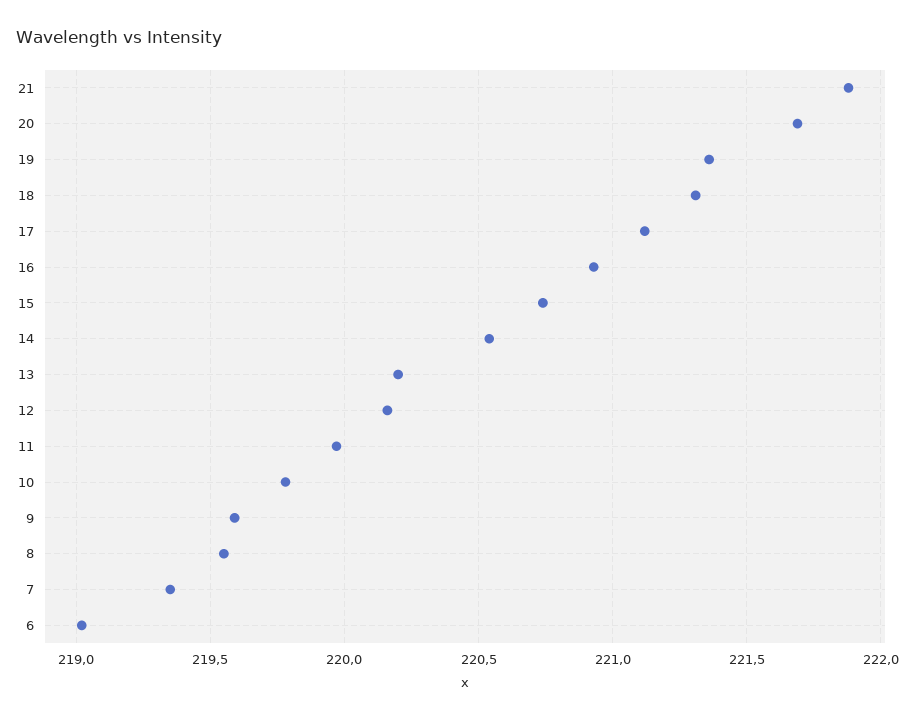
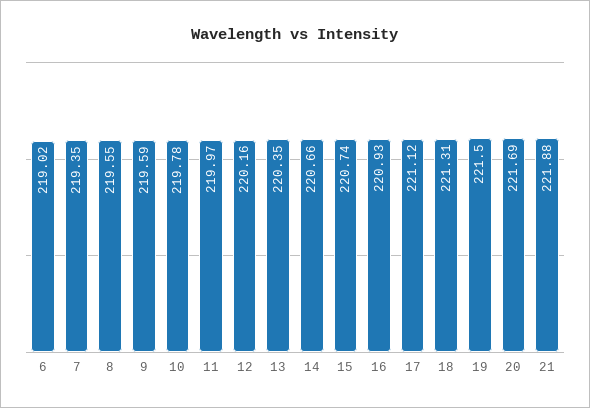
19: 221.35 -> 221.5
14: 220.55 -> 220.66
13: 220.2 -> 220.35

